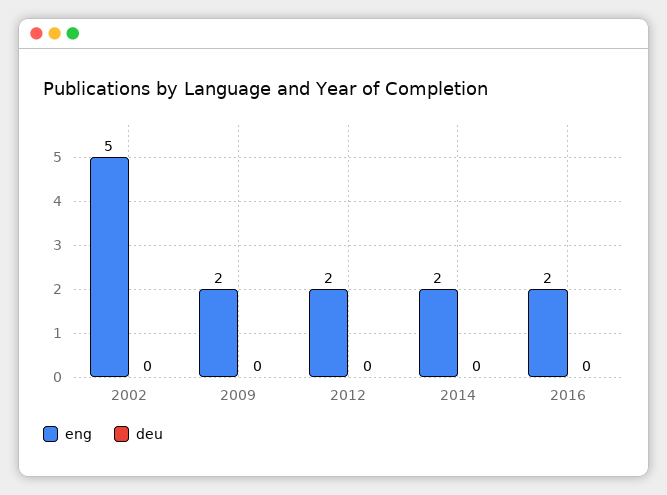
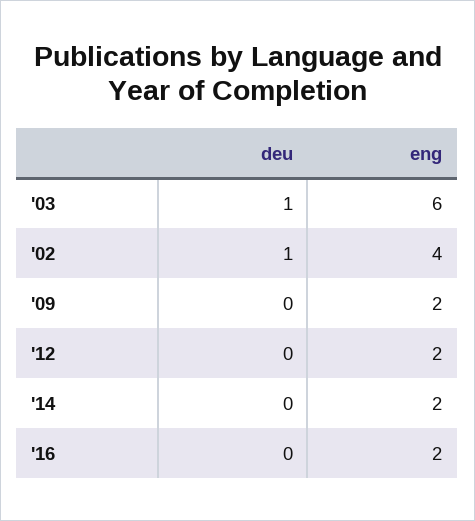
eng, 2002: 5 -> 4
deu, 2002: 0 -> 1
deu, '03: none -> 1
eng, '03: none -> 6

